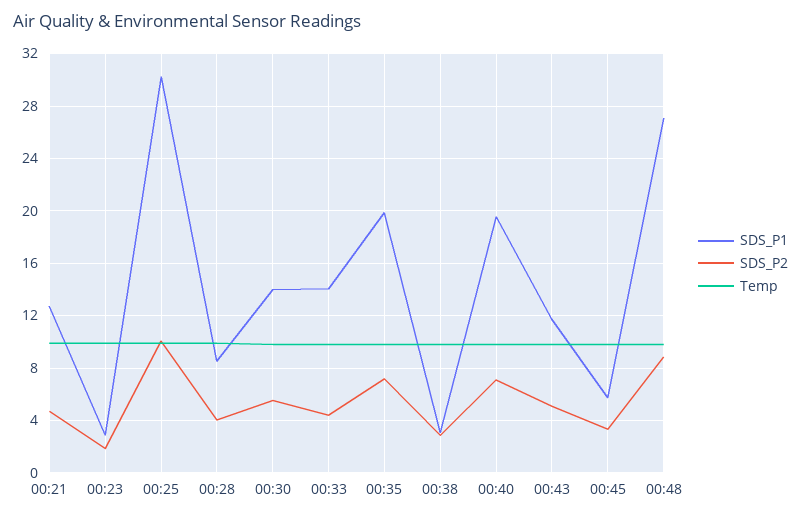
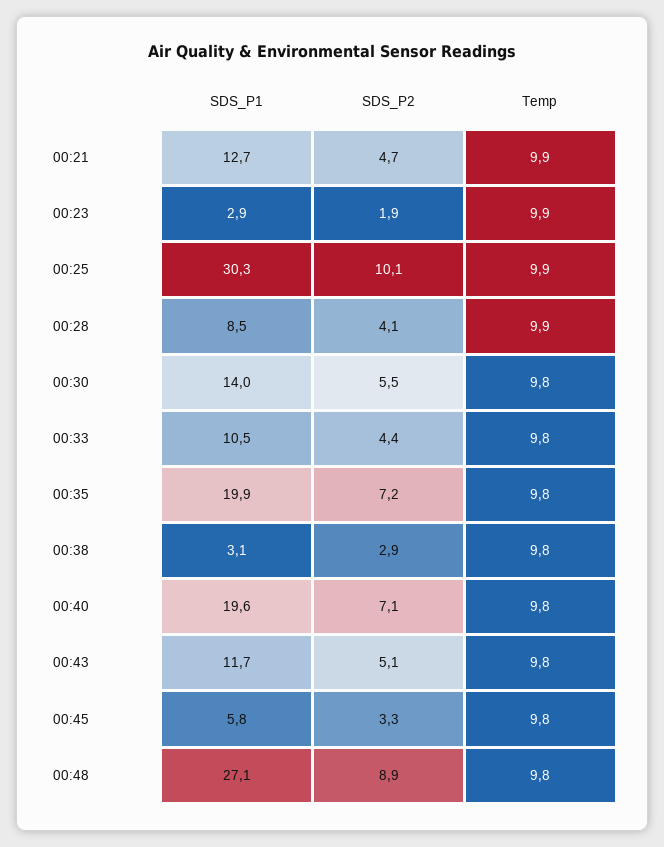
SDS_P1, 00:33: 14 -> 10.5

